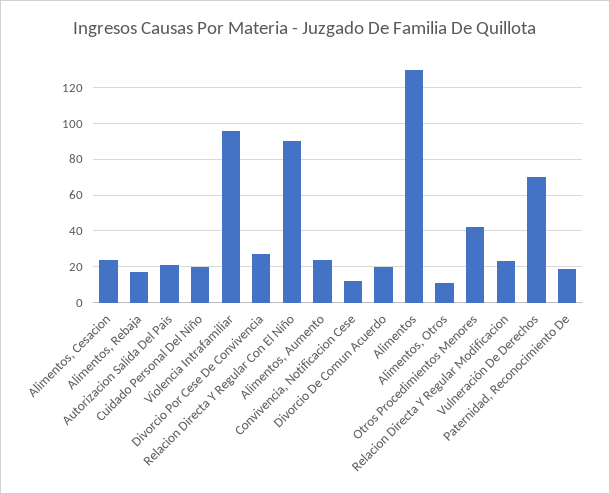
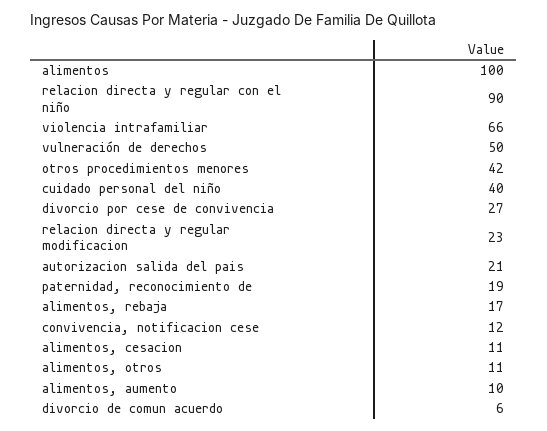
Alimentos, Cesacion: 25 -> 11
Cuidado Personal Del Niño: 20 -> 40
Violencia Intrafamiliar: 95 -> 66
Alimentos, Aumento: 25 -> 10
Divorcio De Comun Acuerdo: 20 -> 6
Alimentos: 130 -> 100
Vulneración De Derechos: 70 -> 50

